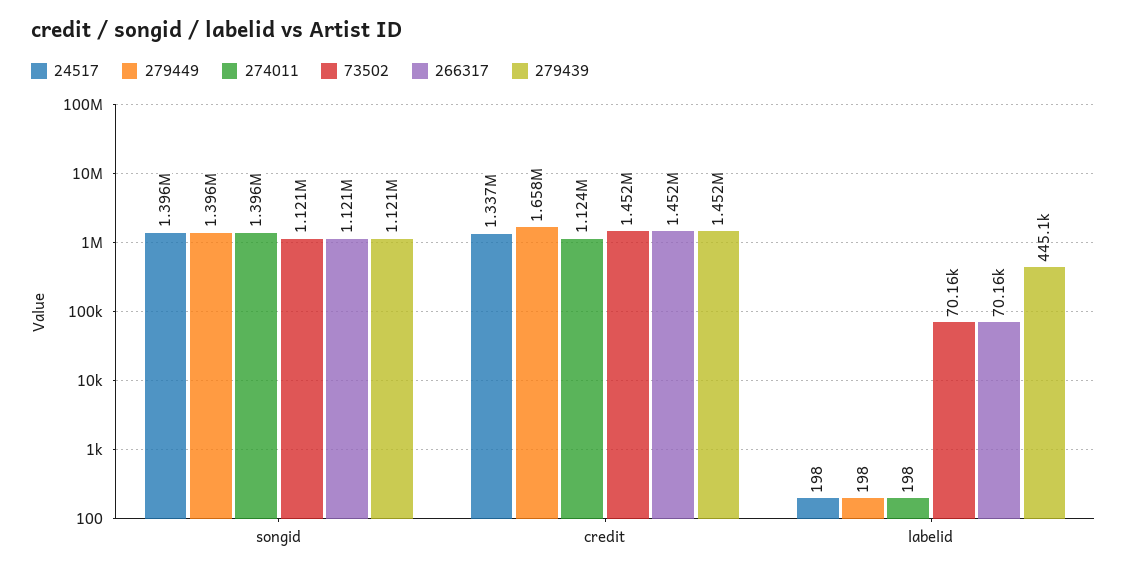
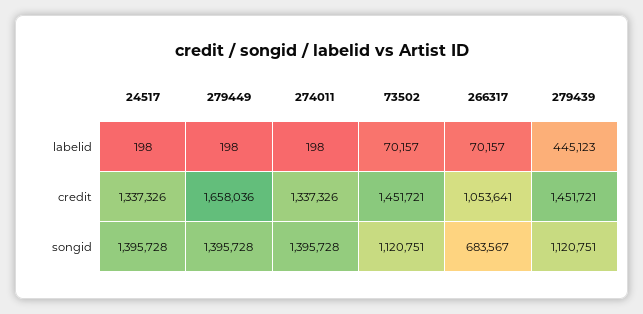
266317, songid: 1121000 -> 683567
274011, credit: 1124000 -> 1337326
266317, credit: 1452000 -> 1053641

